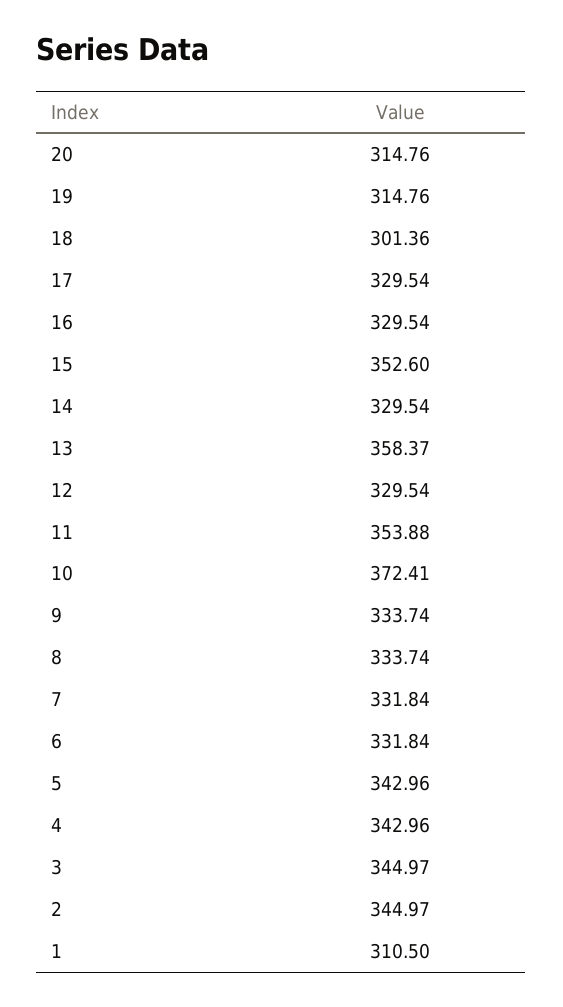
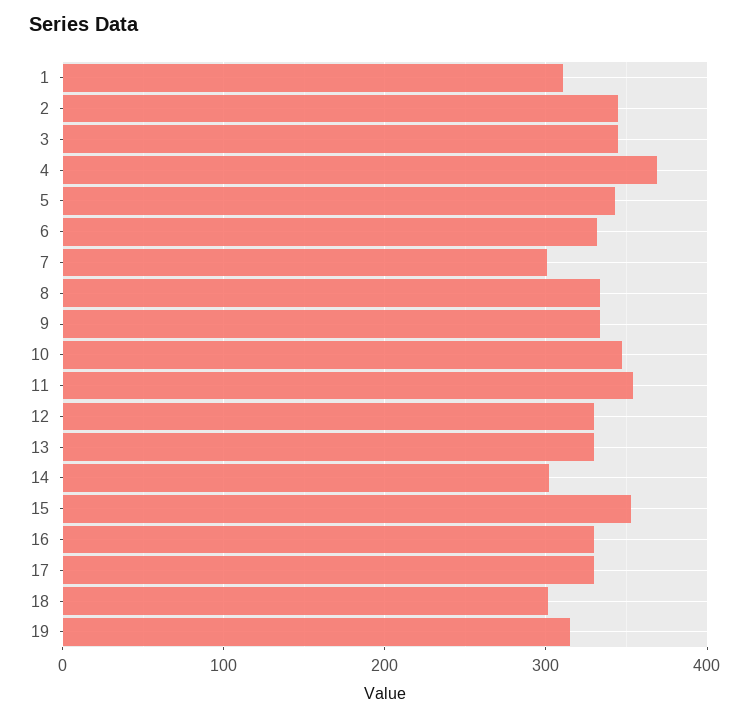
20: 314.76 -> none
14: 329.54 -> 300
13: 358.37 -> 330
10: 372.41 -> 350
7: 331.84 -> 300
4: 342.96 -> 370

